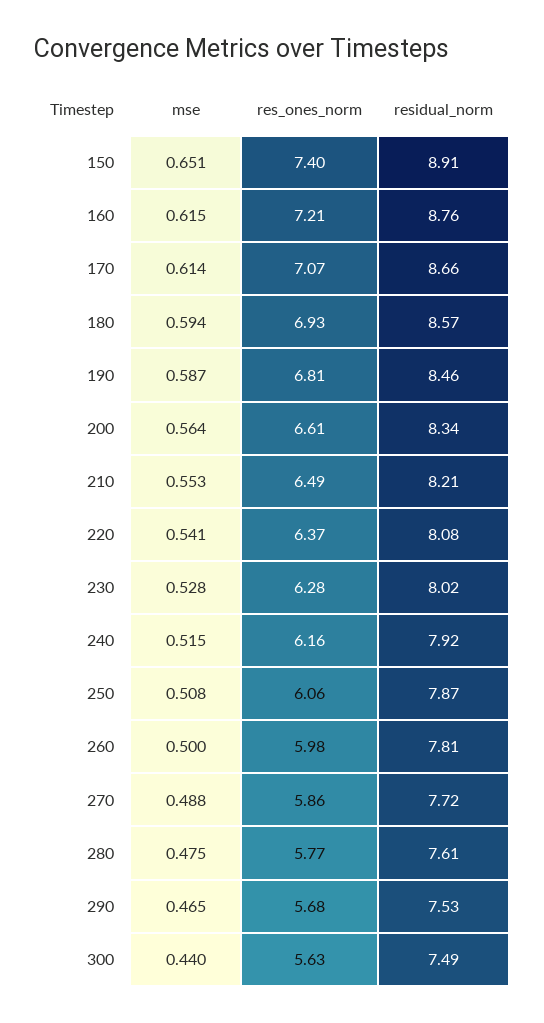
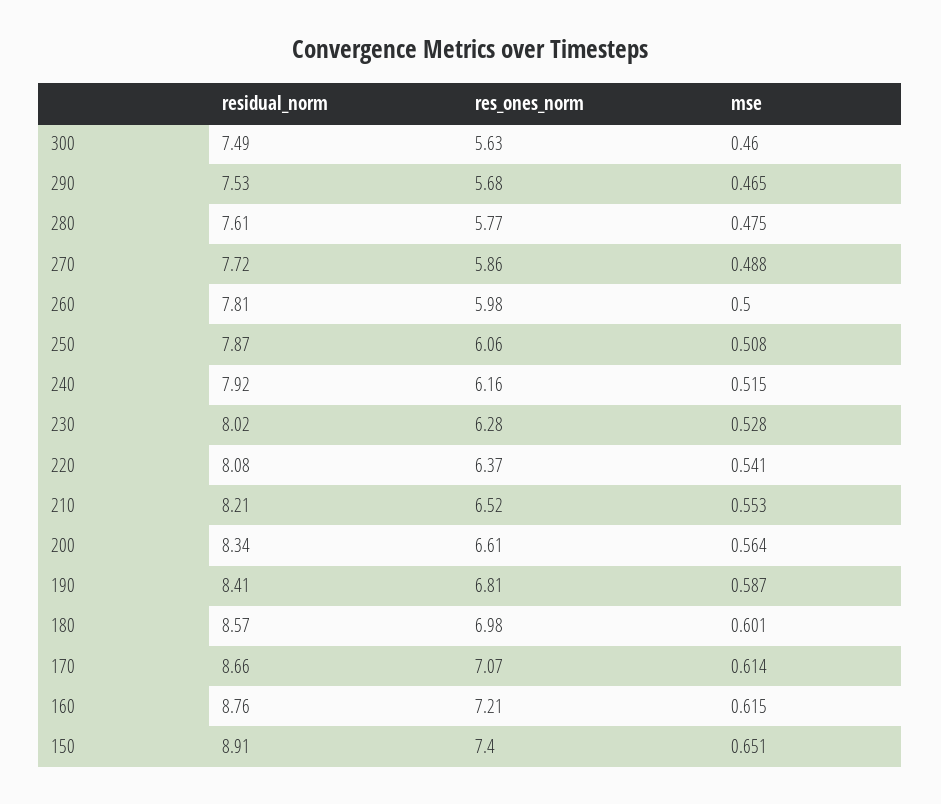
mse, 180: 0.594 -> 0.601
res_ones_norm, 180: 6.93 -> 6.98
residual_norm, 190: 8.46 -> 8.41
res_ones_norm, 210: 6.49 -> 6.52
mse, 300: 0.44 -> 0.46

